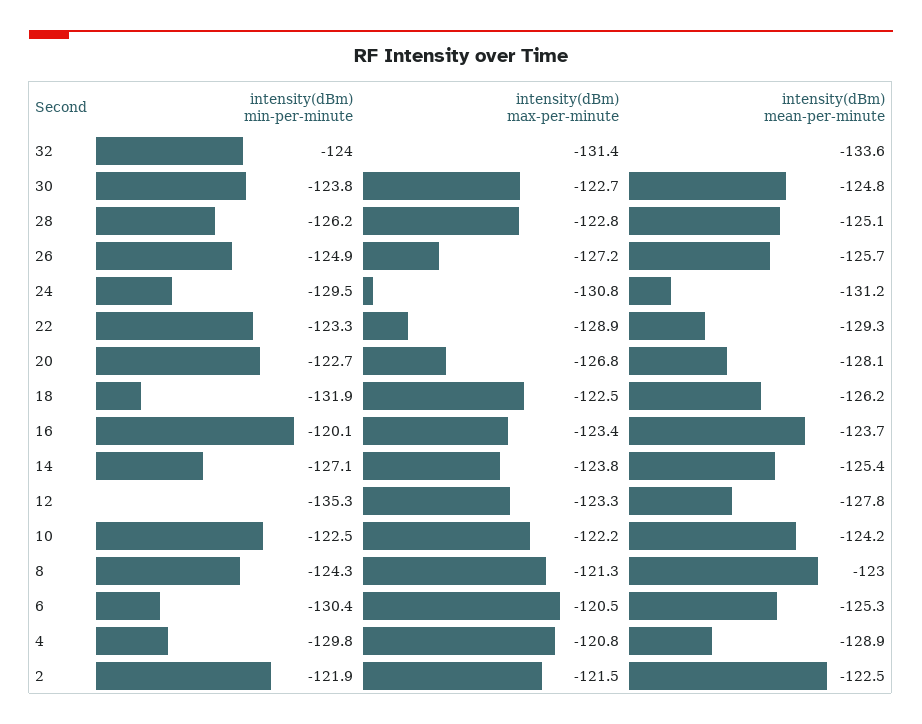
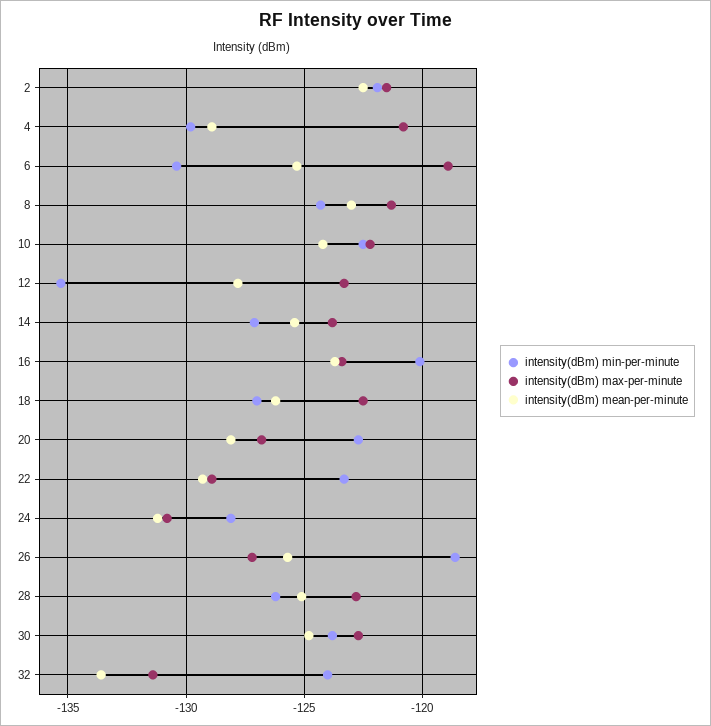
intensity(dBm) min-per-minute, 26: -124.9 -> -118.5
intensity(dBm) min-per-minute, 24: -129.5 -> -128
intensity(dBm) min-per-minute, 18: -131.9 -> -127
intensity(dBm) max-per-minute, 6: -120.5 -> -119

